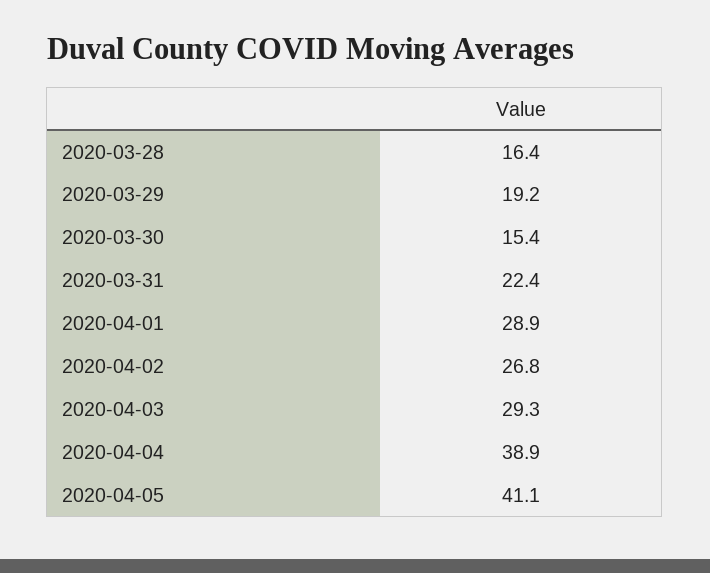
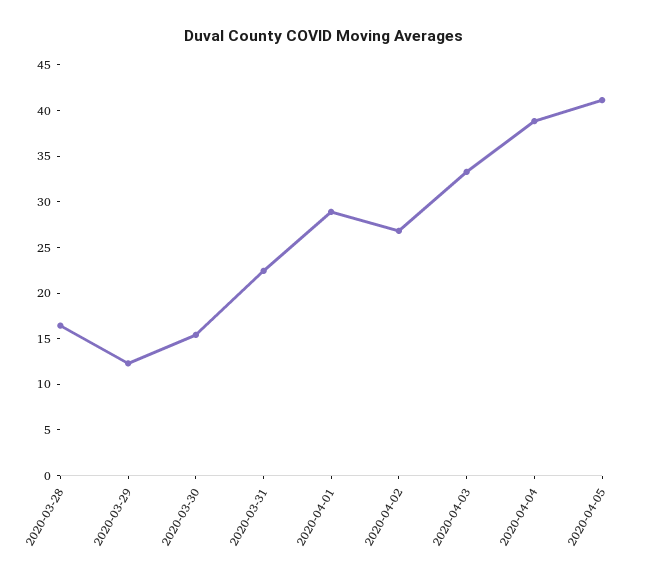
2020-03-29: 19.2 -> 12
2020-04-03: 29.3 -> 33

